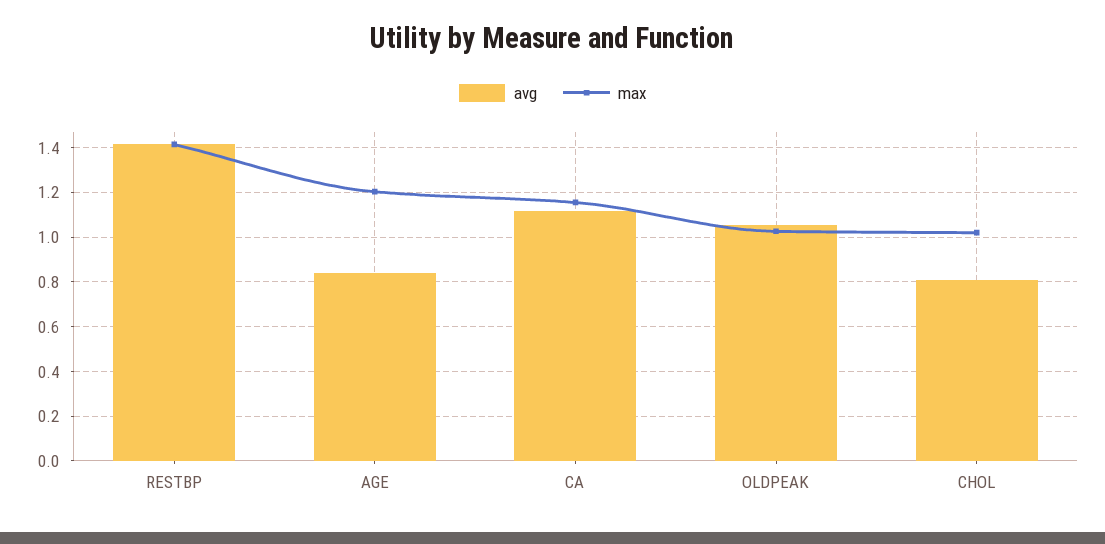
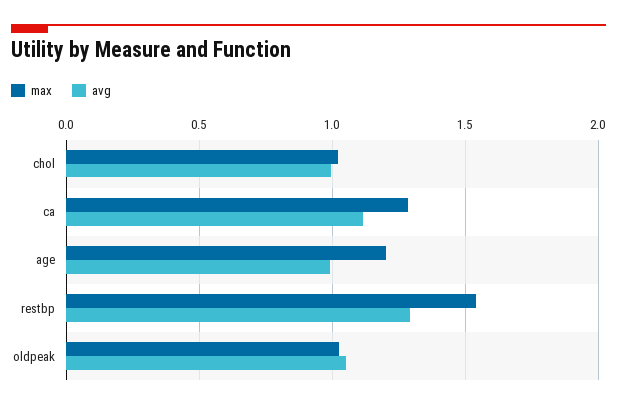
avg, RESTBP: 1.4 -> 1.3
max, RESTBP: 1.4 -> 1.55
avg, AGE: 0.85 -> 1
max, CA: 1.15 -> 1.3
avg, CHOL: 0.8 -> 1

